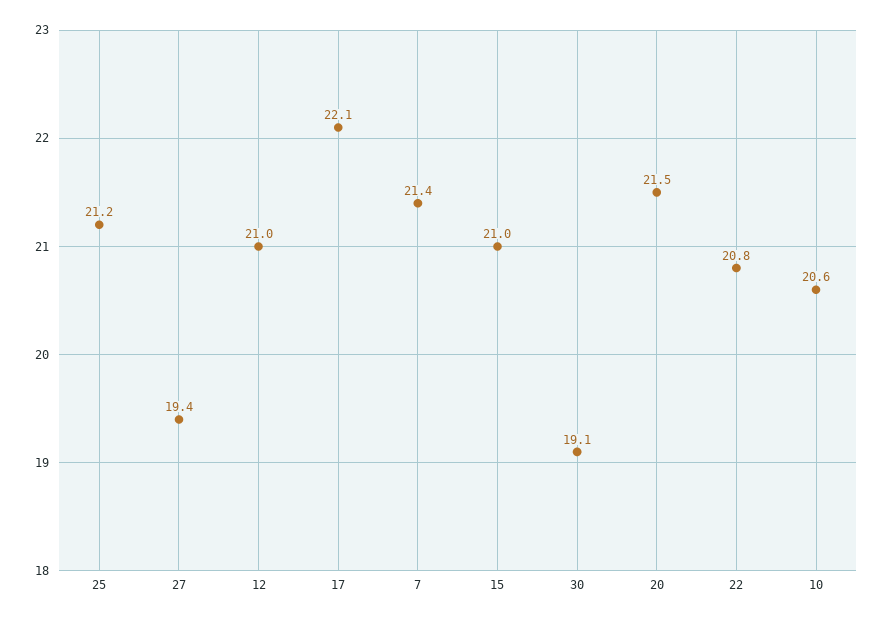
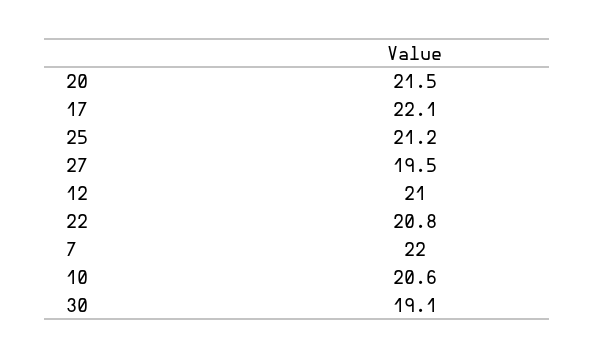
27: 19.4 -> 19.5
7: 21.4 -> 22
15: 21 -> none

